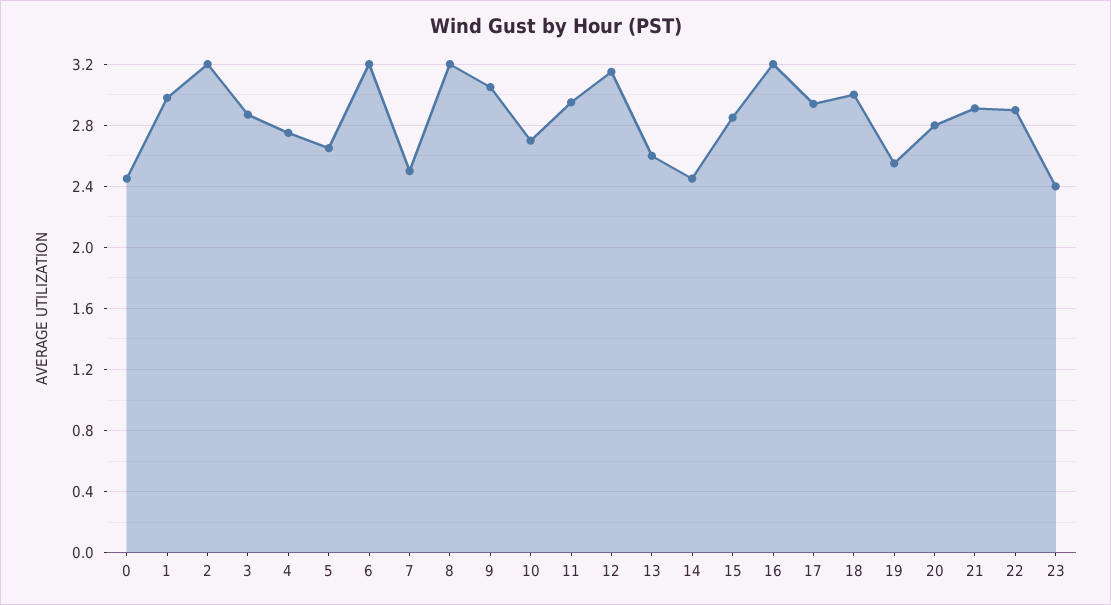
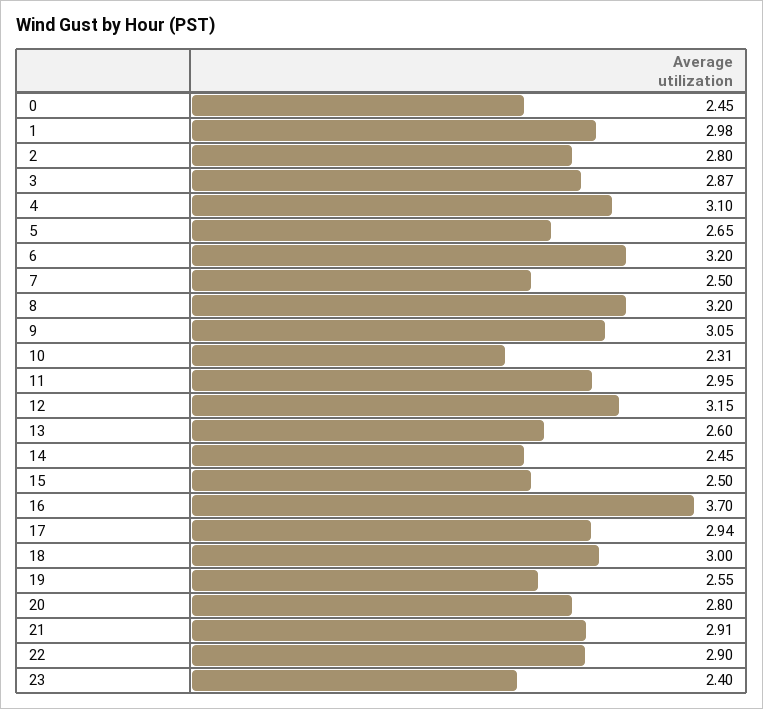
2: 3.2 -> 2.8
4: 2.75 -> 3.1
10: 2.7 -> 2.31
15: 2.85 -> 2.5
16: 3.2 -> 3.7

